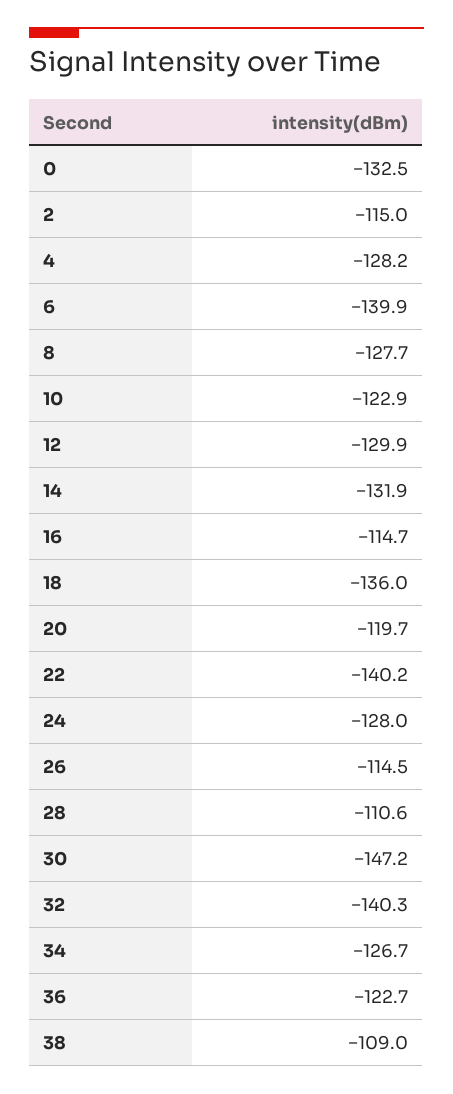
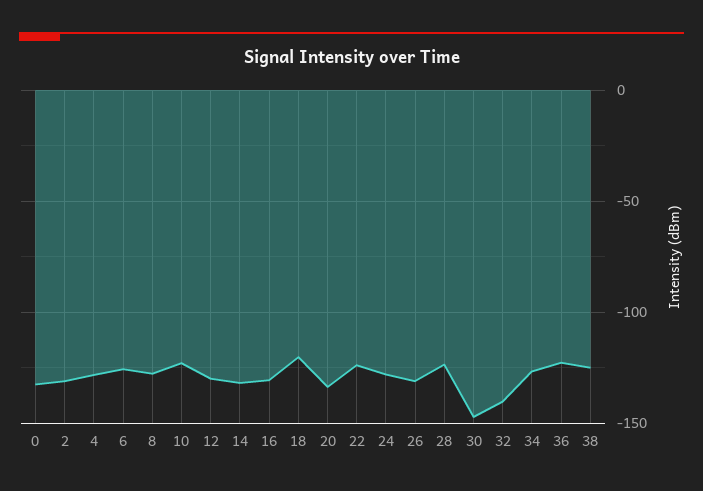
2: -115 -> -130
6: -139.9 -> -125
16: -114.7 -> -130
18: -136 -> -120
20: -119.7 -> -135
22: -140.2 -> -125
26: -114.5 -> -130
28: -110.6 -> -125
38: -109 -> -125

